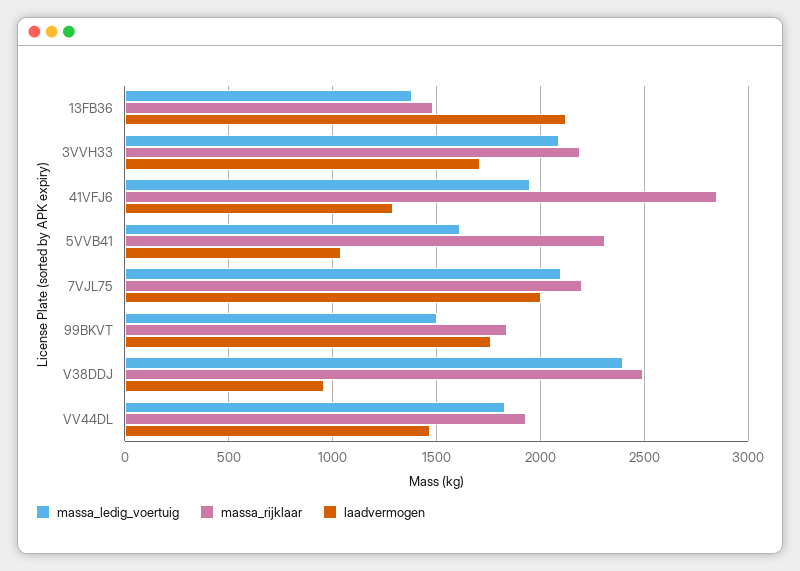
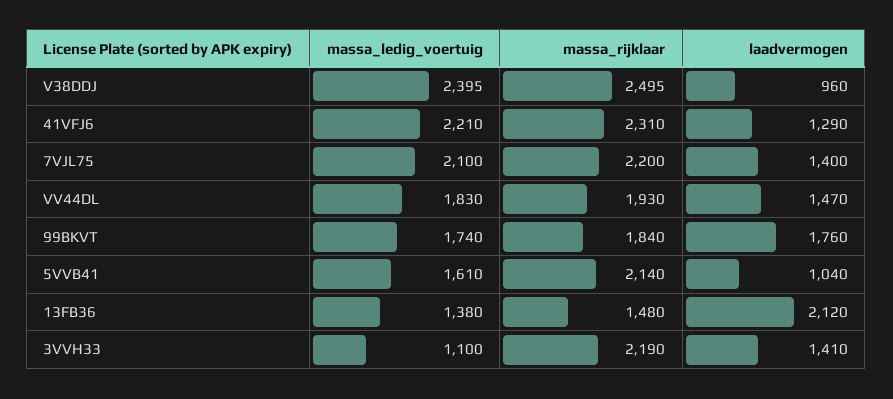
massa_ledig_voertuig, 3VVH33: 2100 -> 1100
laadvermogen, 3VVH33: 1700 -> 1410
massa_ledig_voertuig, 41VFJ6: 1950 -> 2210
massa_rijklaar, 41VFJ6: 2850 -> 2310
massa_rijklaar, 5VVB41: 2300 -> 2140
laadvermogen, 7VJL75: 2000 -> 1400
massa_ledig_voertuig, 99BKVT: 1500 -> 1740

